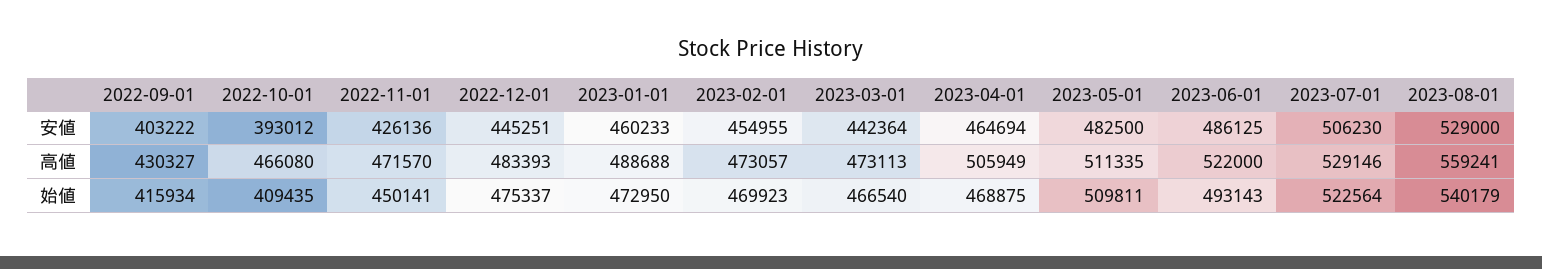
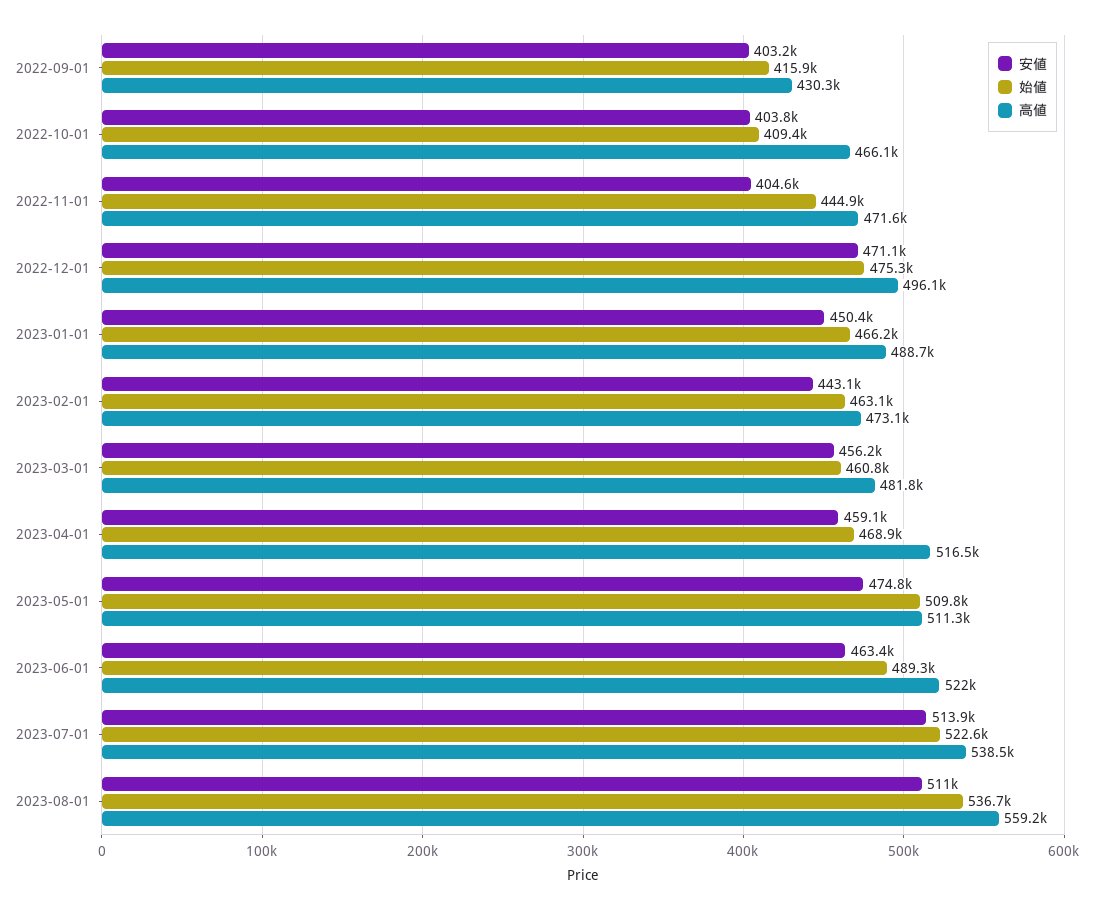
安値, 2022-10-01: 393012 -> 403800
安値, 2022-11-01: 426136 -> 404600
安値, 2022-12-01: 445251 -> 471100
安値, 2023-01-01: 460233 -> 450400
安値, 2023-02-01: 454955 -> 443100
安値, 2023-03-01: 442364 -> 456200
安値, 2023-04-01: 464694 -> 459100
安値, 2023-05-01: 482500 -> 474800
安値, 2023-06-01: 486125 -> 463400
安値, 2023-07-01: 506230 -> 513900
安値, 2023-08-01: 529000 -> 511000
高値, 2022-12-01: 483393 -> 496100
高値, 2023-03-01: 473113 -> 481800
高値, 2023-04-01: 505949 -> 516500
高値, 2023-07-01: 529146 -> 538500
始値, 2022-11-01: 450141 -> 444900
始値, 2023-01-01: 472950 -> 466200
始値, 2023-02-01: 469923 -> 463100
始値, 2023-03-01: 466540 -> 460800
始値, 2023-06-01: 493143 -> 489300
始値, 2023-08-01: 540179 -> 536700

